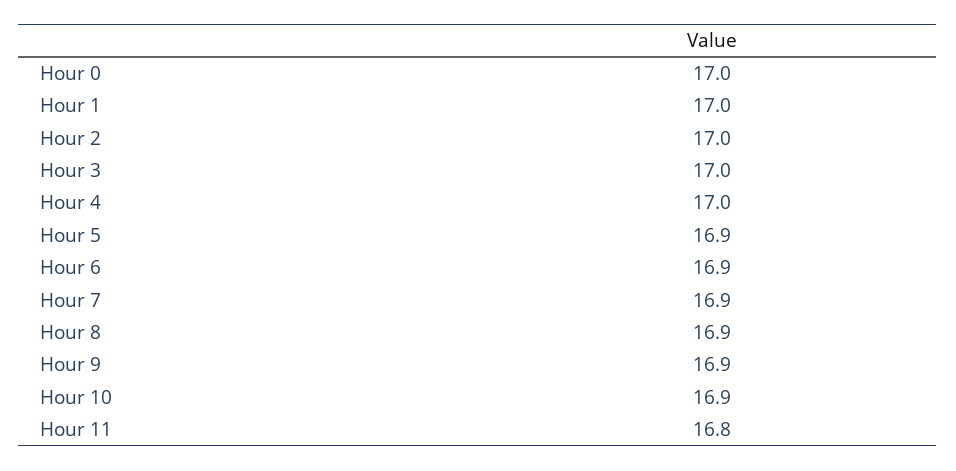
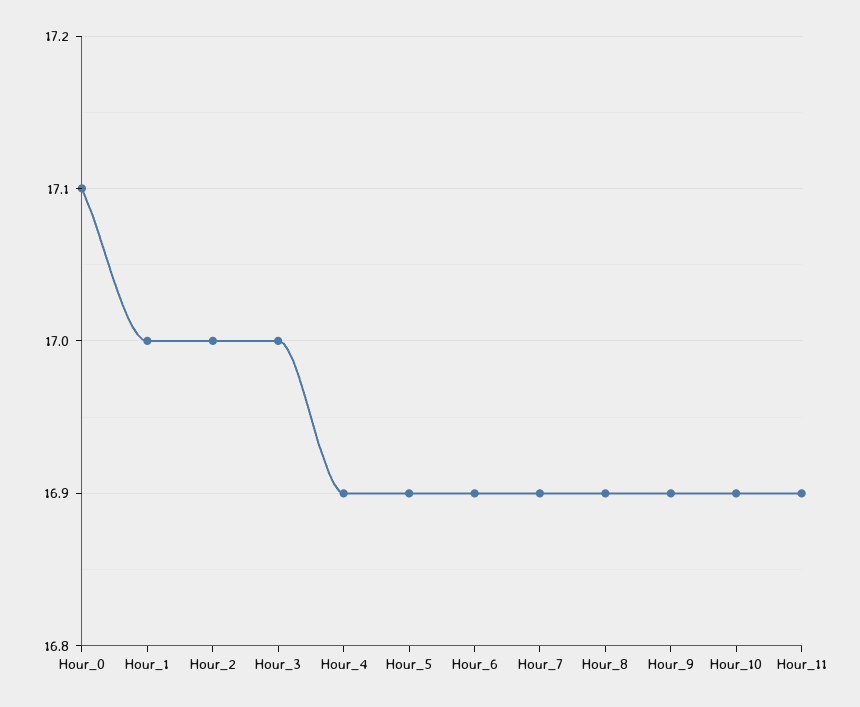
Hour 0: 17 -> 17.1
Hour 4: 17 -> 16.9
Hour 11: 16.8 -> 16.9

